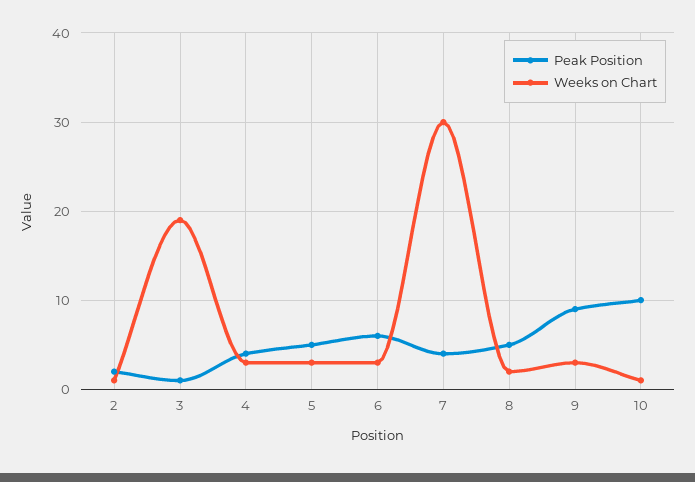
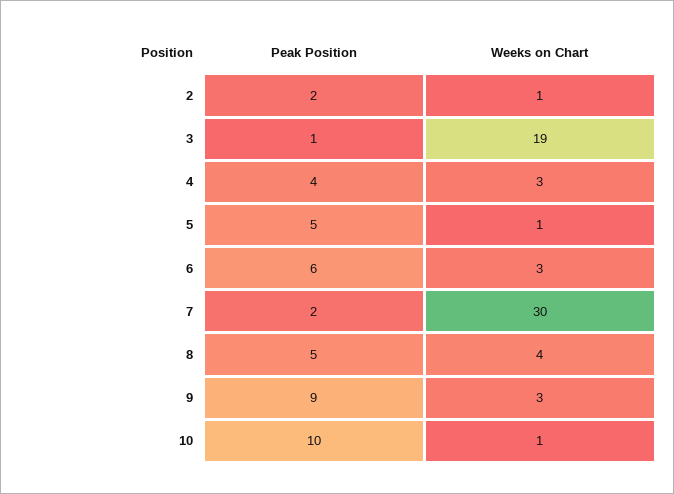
Weeks on Chart, 5: 3 -> 1
Peak Position, 7: 4 -> 2
Weeks on Chart, 8: 2 -> 4

